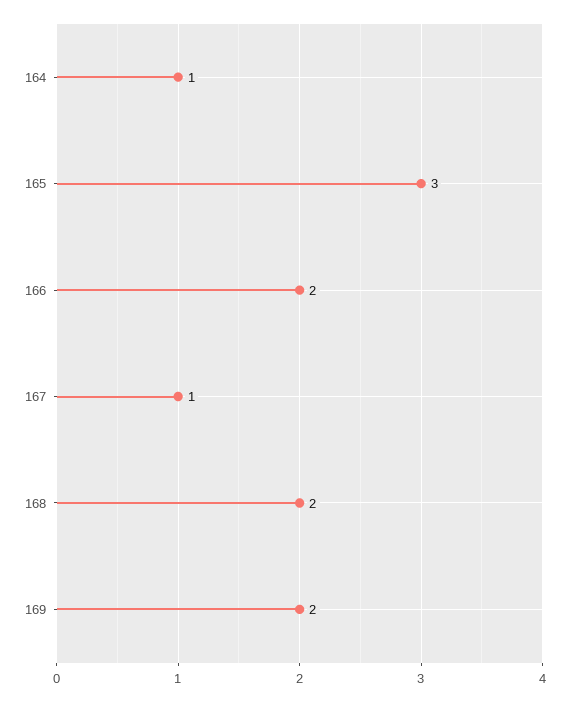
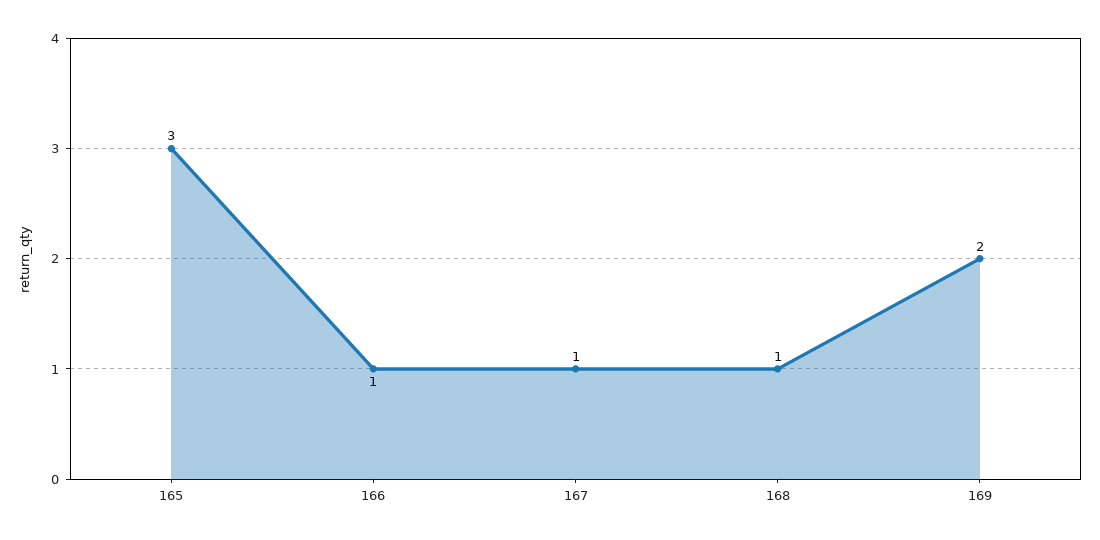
164: 1 -> none
166: 2 -> 1
168: 2 -> 1

